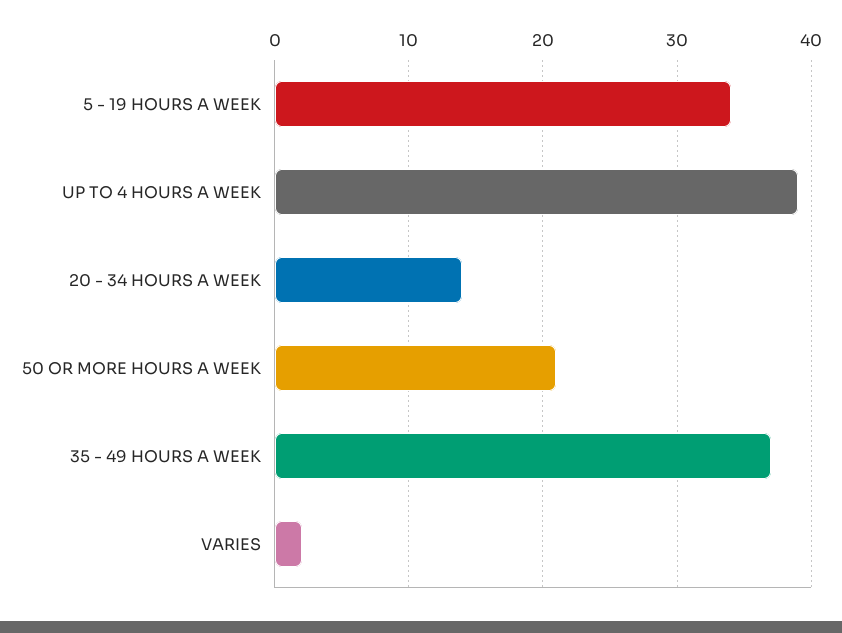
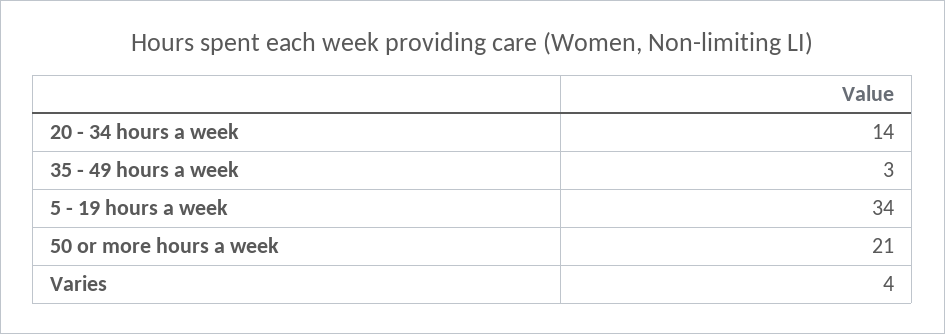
UP TO 4 HOURS A WEEK: 39 -> none
35 - 49 HOURS A WEEK: 37 -> 3
VARIES: 2 -> 4

